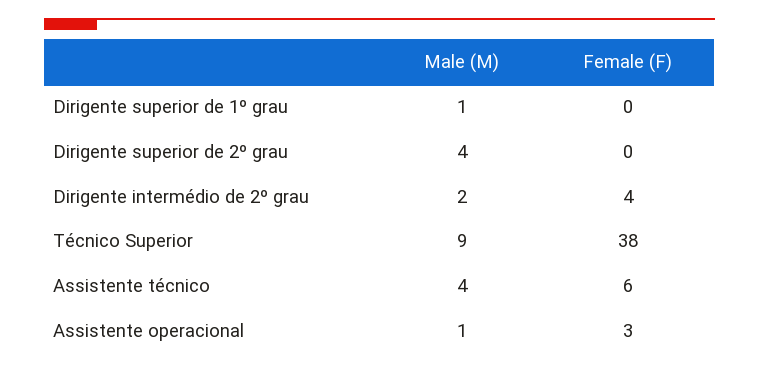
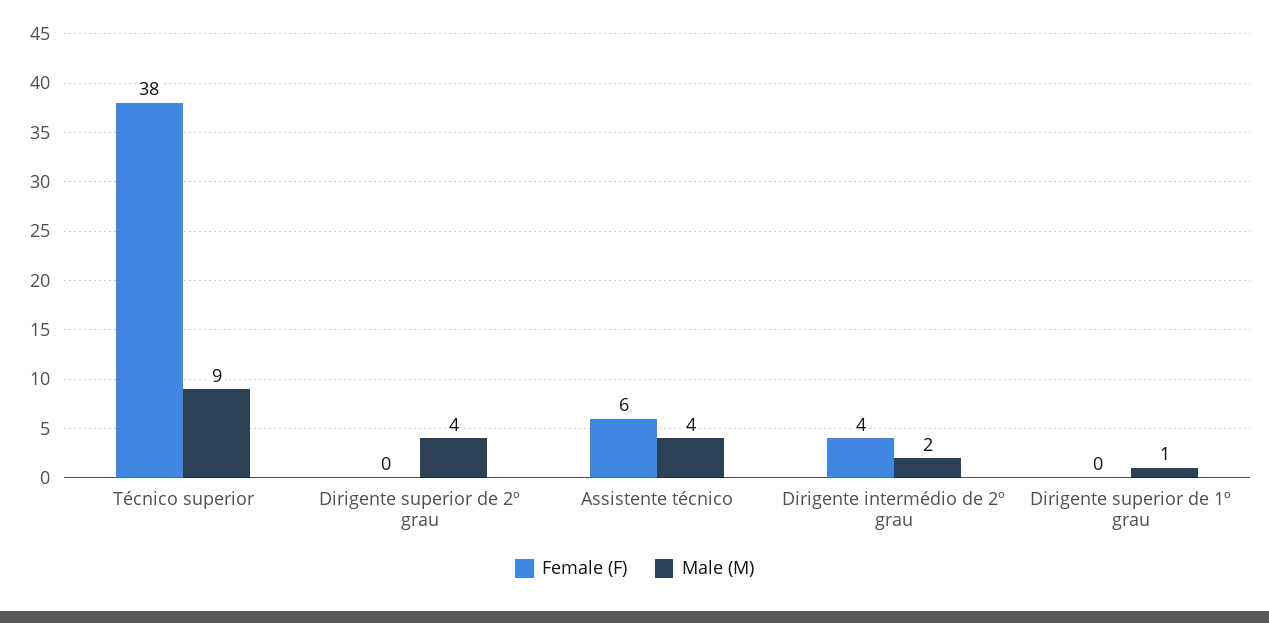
Male (M), Assistente operacional: 1 -> none
Female (F), Assistente operacional: 3 -> none

